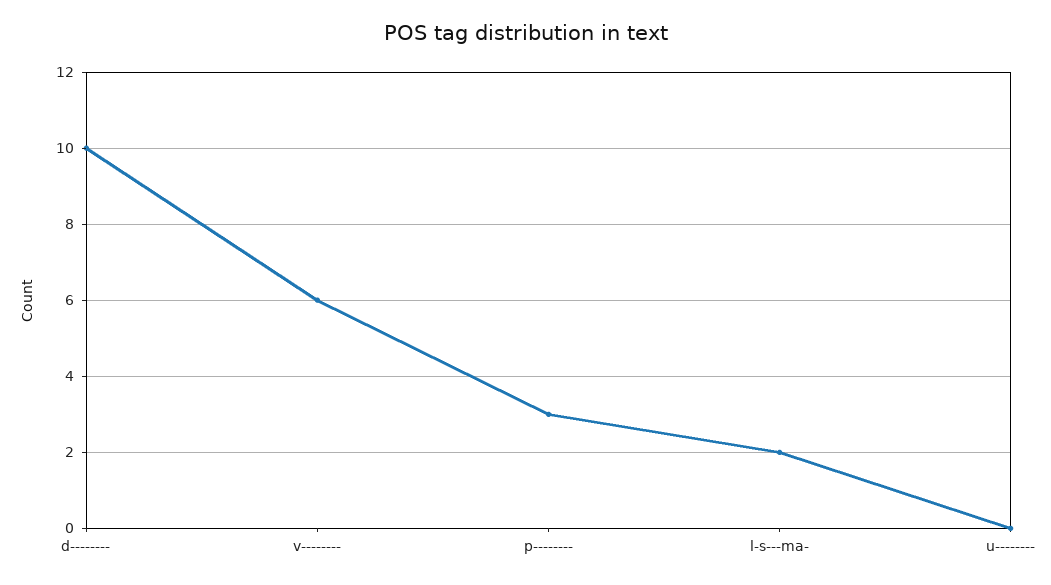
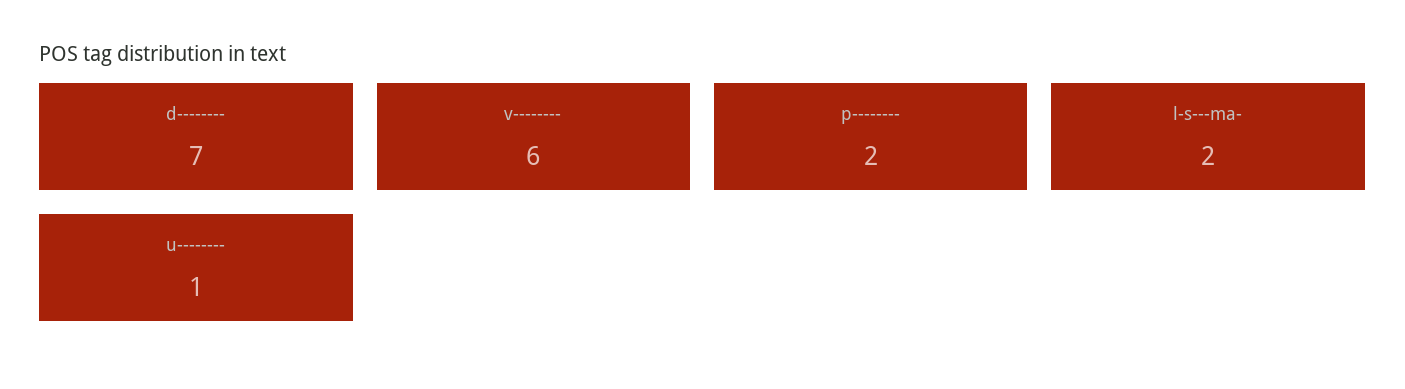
d--------: 10 -> 7
p--------: 3 -> 2
u--------: 0 -> 1

